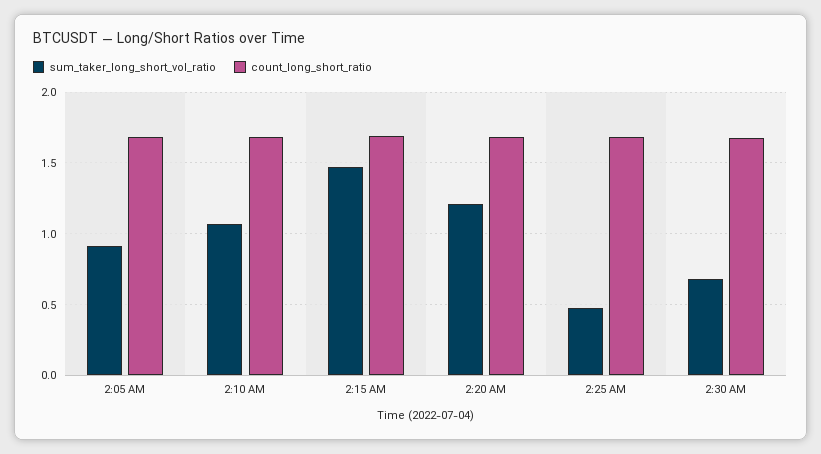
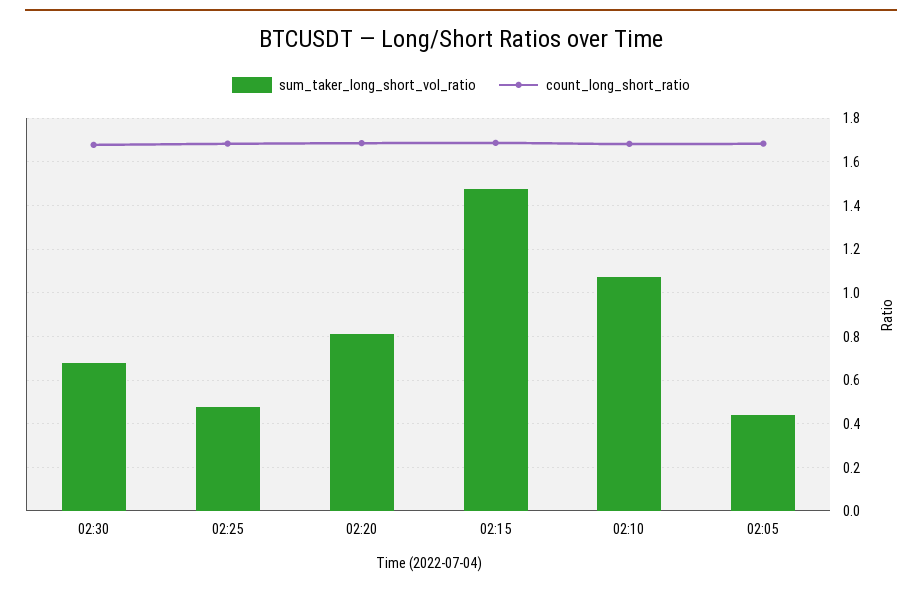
sum_taker_long_short_vol_ratio, 2:05 AM: 0.9 -> 0.45
sum_taker_long_short_vol_ratio, 2:20 AM: 1.2 -> 0.8

